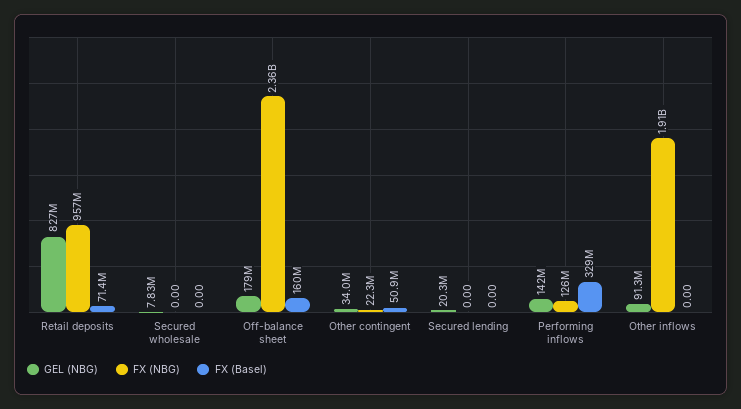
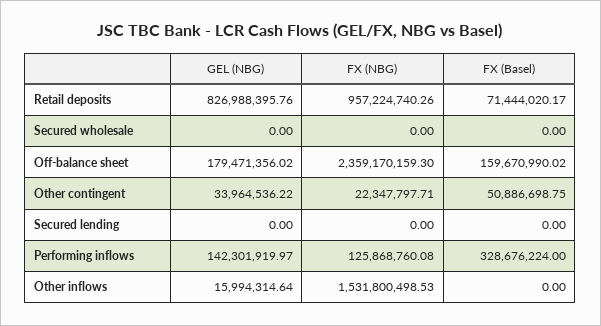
GEL (NBG), Secured wholesale: 7830000 -> 0
GEL (NBG), Secured lending: 20300000 -> 0
GEL (NBG), Other inflows: 91300000 -> 15994314.64
FX (NBG), Other inflows: 1910000000 -> 1531800498.53

